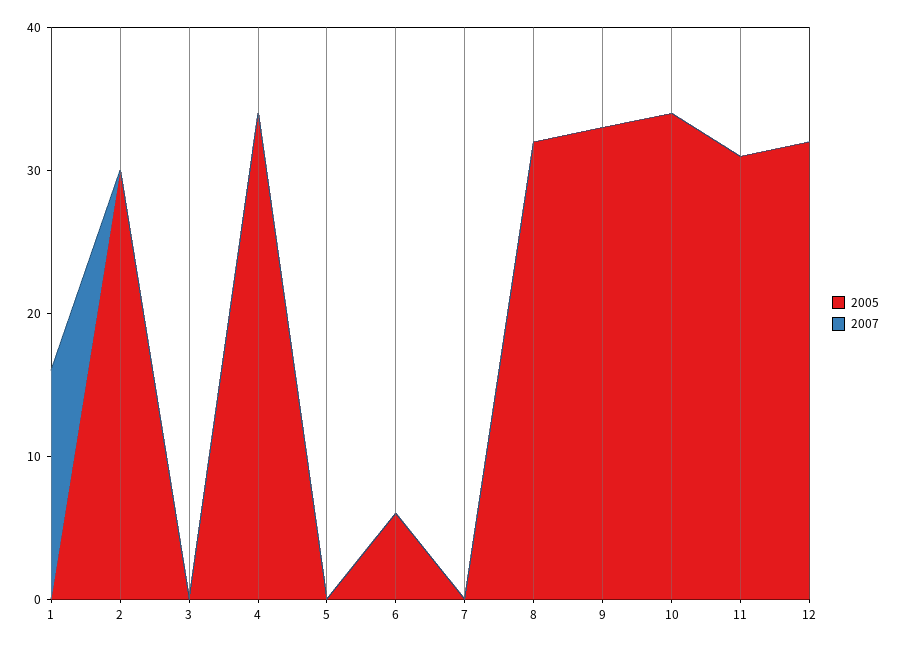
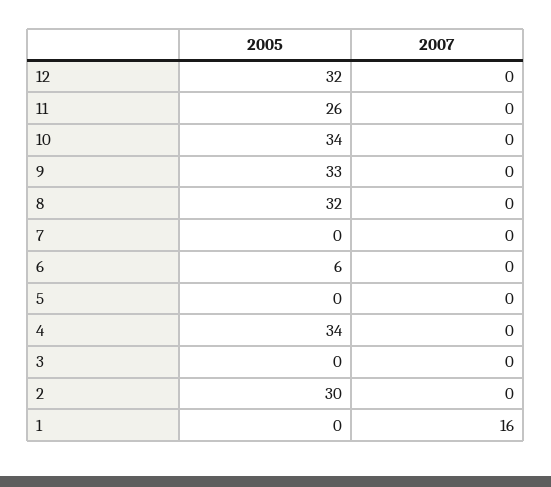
2005, 11: 31 -> 26

